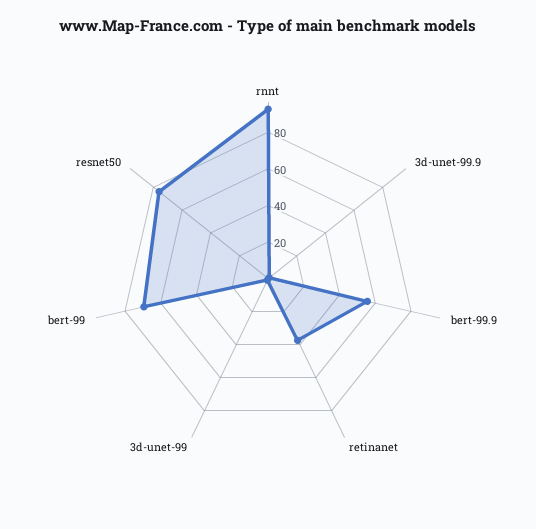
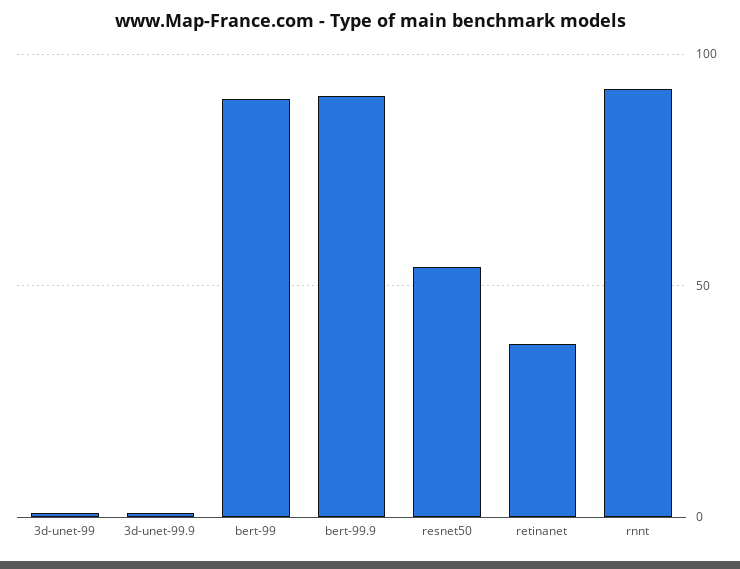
bert-99.9: 55 -> 90
bert-99: 70 -> 90
resnet50: 75 -> 55

